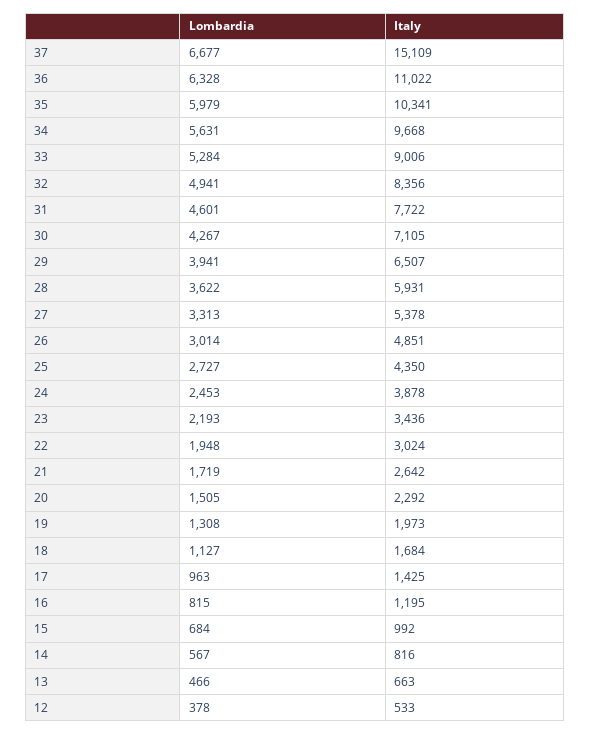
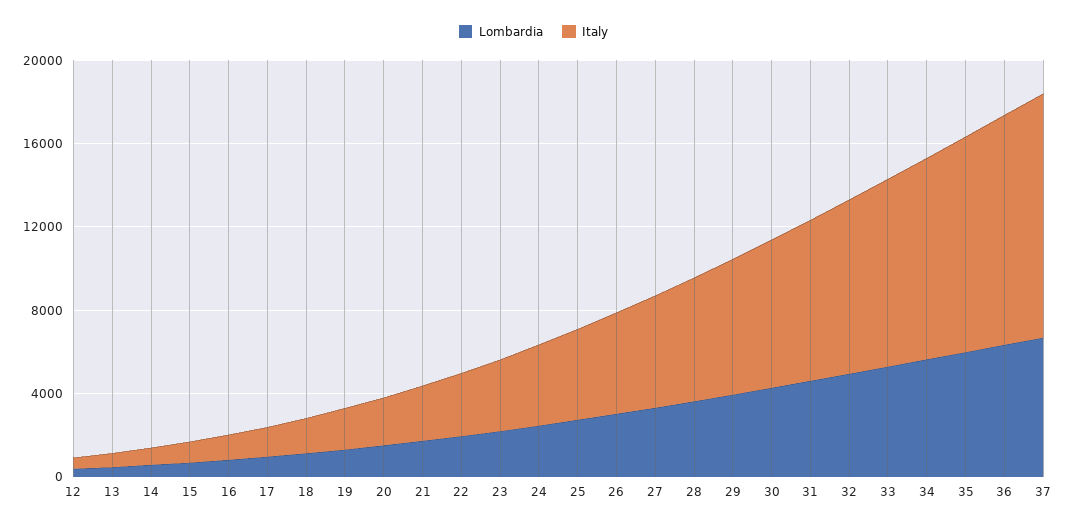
Italy, 37: 15109 -> 12000

